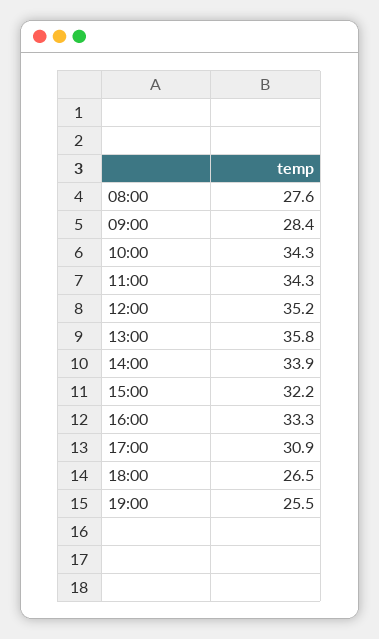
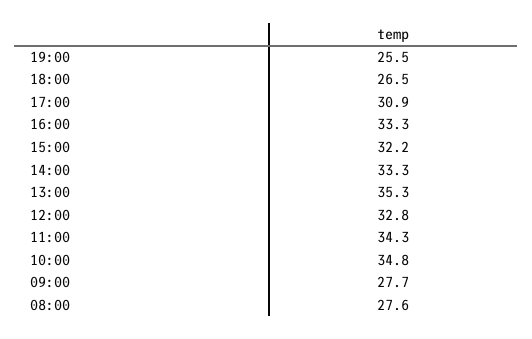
09:00: 28.4 -> 27.7
10:00: 34.3 -> 34.8
12:00: 35.2 -> 32.8
13:00: 35.8 -> 35.3
14:00: 33.9 -> 33.3

